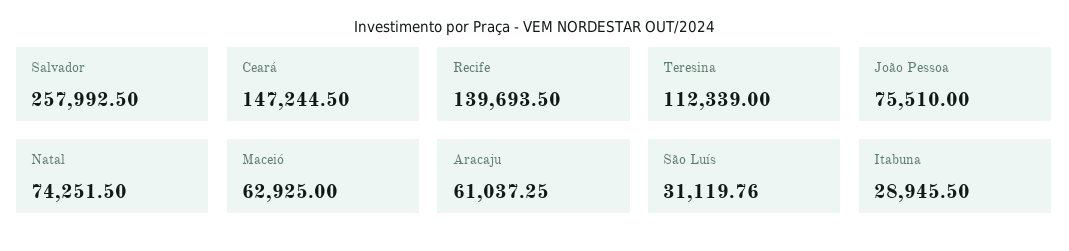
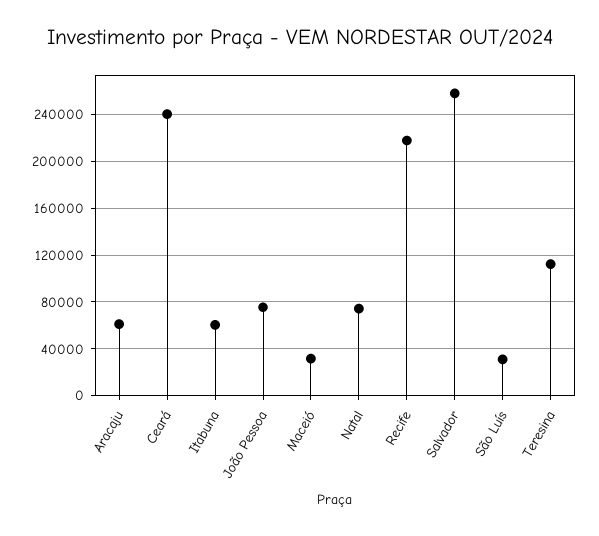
Ceará: 147244.5 -> 240000
Recife: 139693.5 -> 220000
Maceió: 62925 -> 30000
Itabuna: 28945.5 -> 60000

